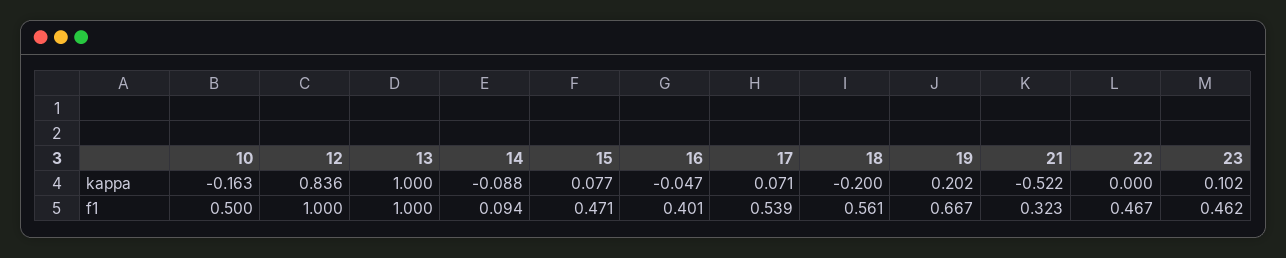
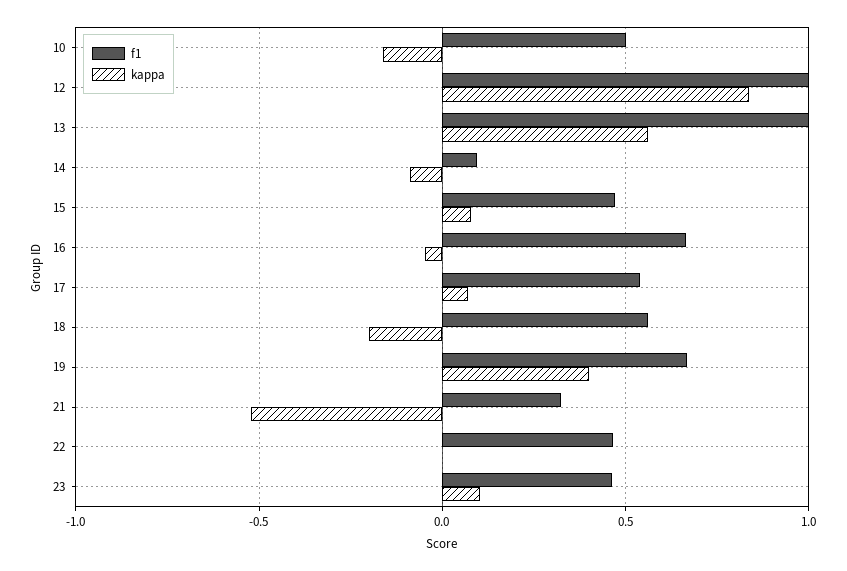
kappa, 13: 1 -> 0.55
kappa, 19: 0.202 -> 0.4
f1, 16: 0.401 -> 0.65

